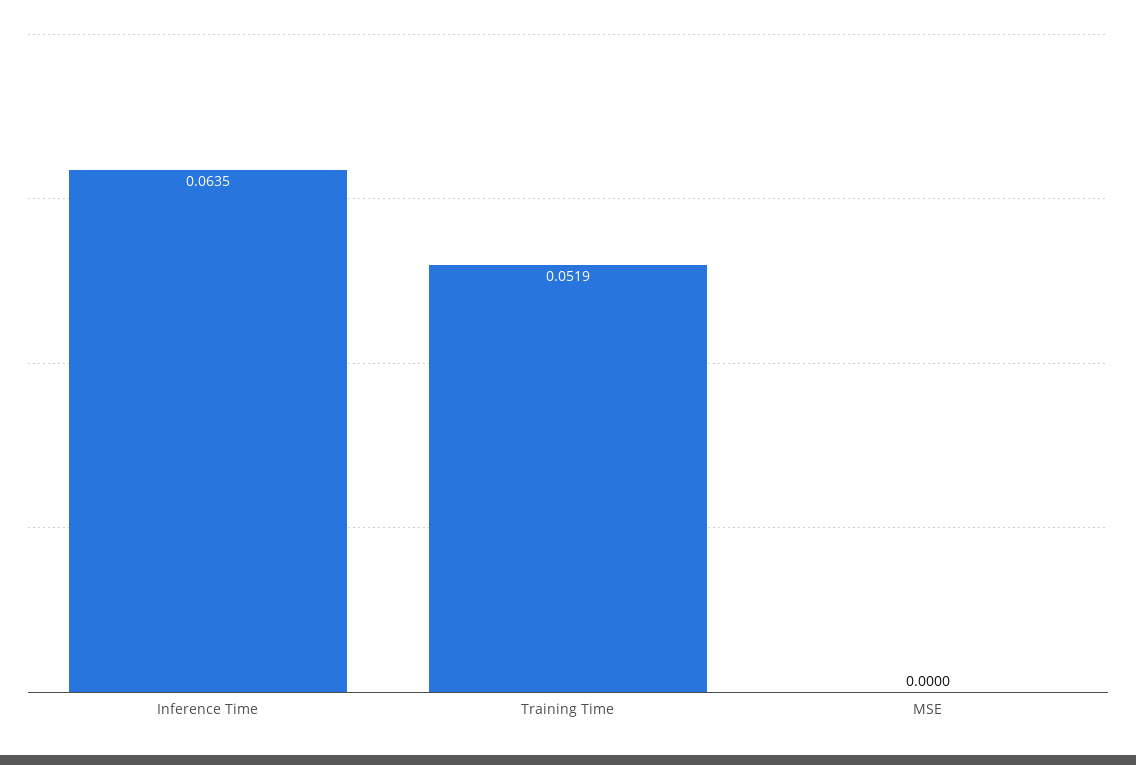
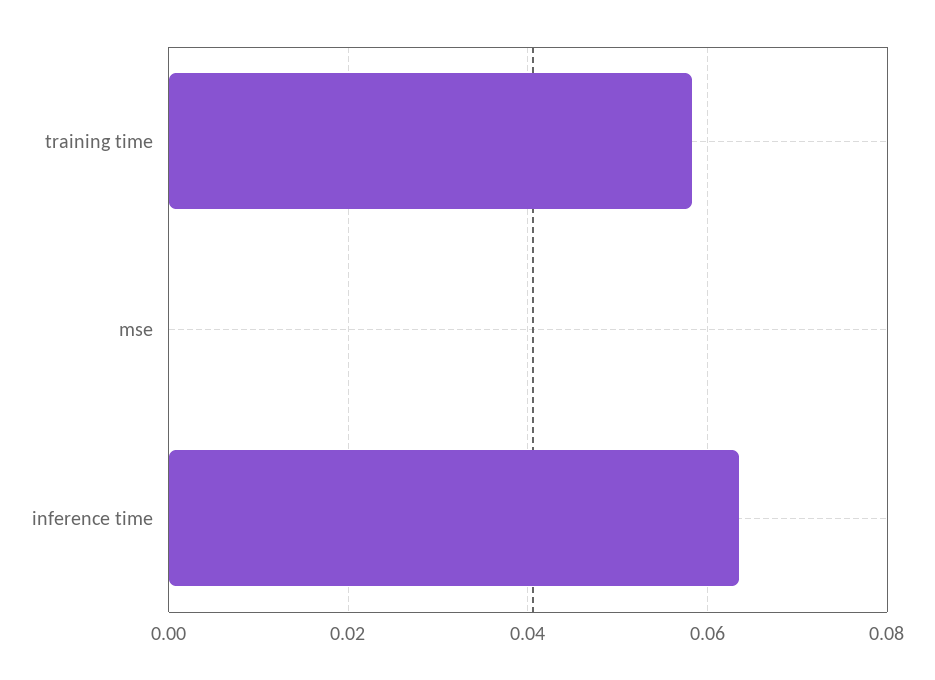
Training Time: 0.0519 -> 0.058

